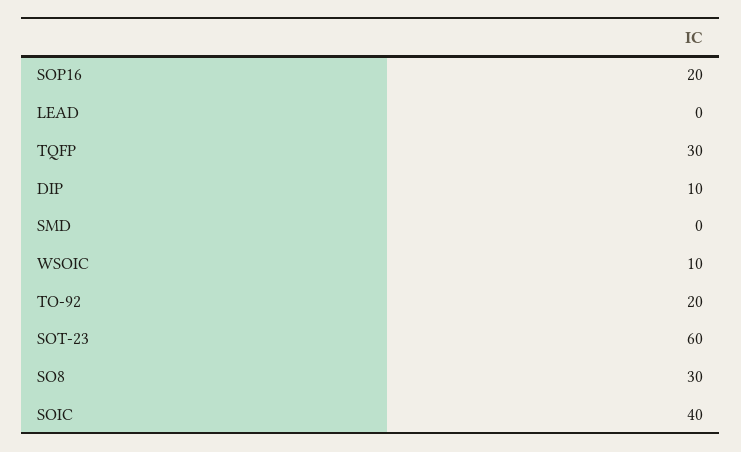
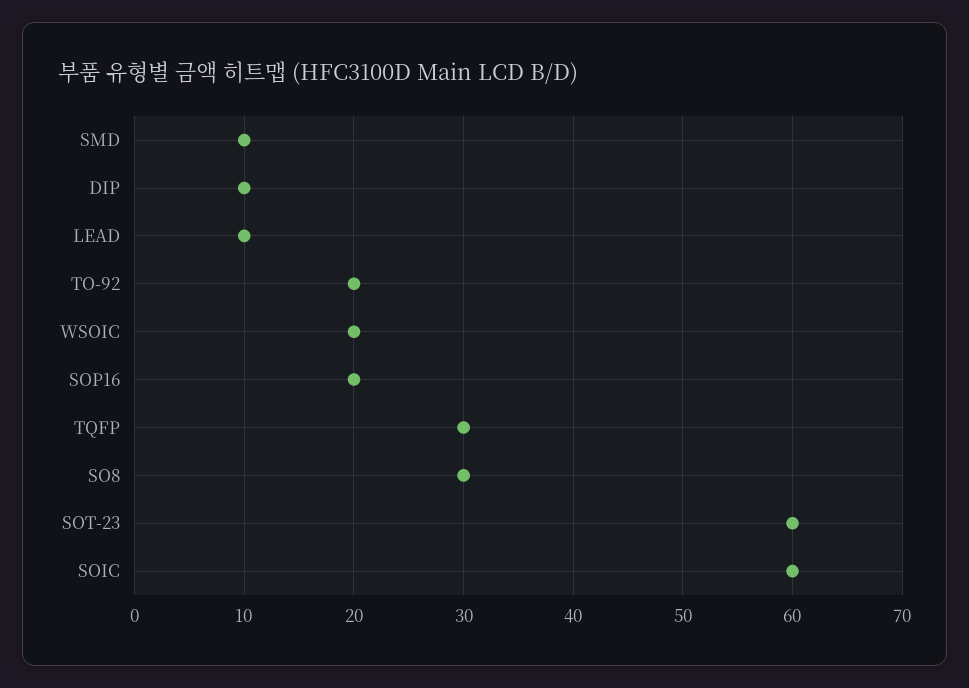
LEAD: 0 -> 10
SMD: 0 -> 10
WSOIC: 10 -> 20
SOIC: 40 -> 60

